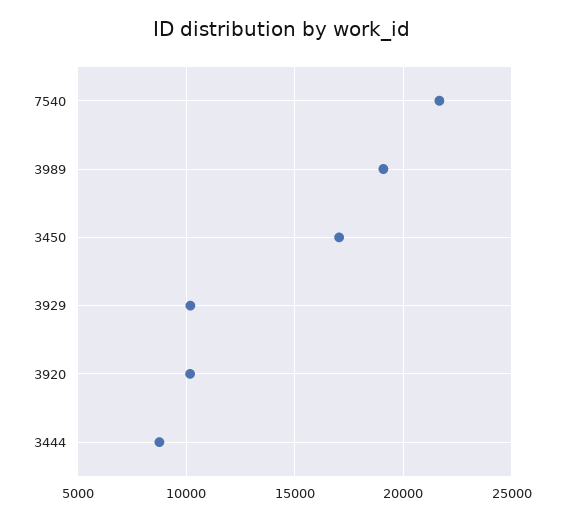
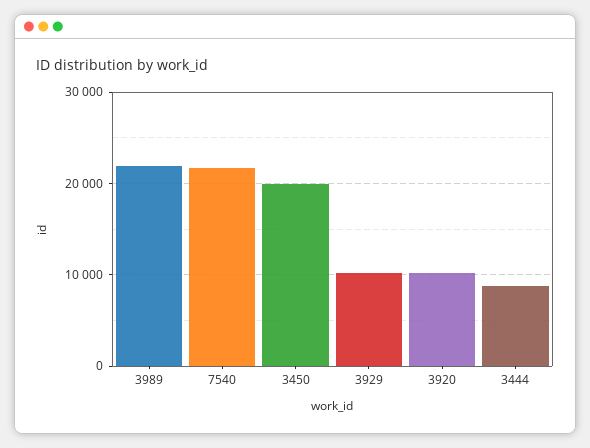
3989: 19000 -> 22000
3450: 17000 -> 20000

